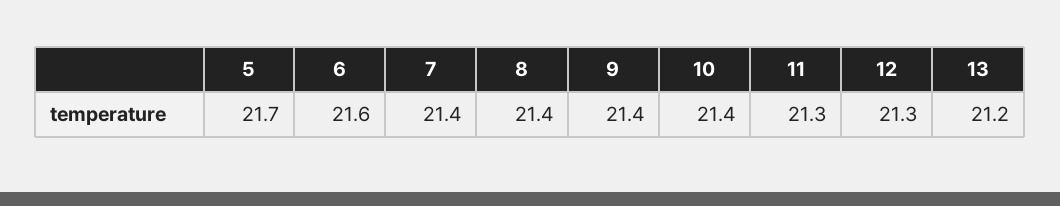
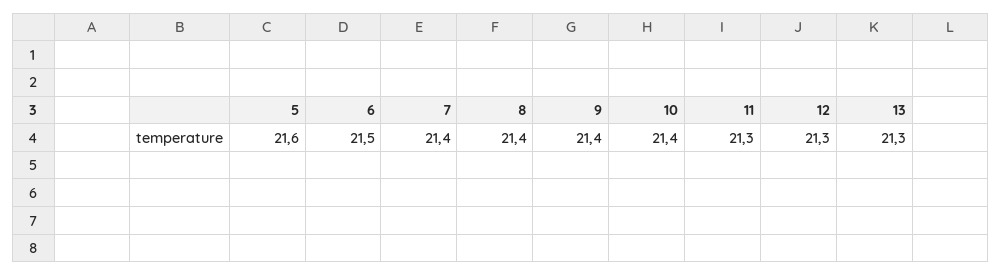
5: 21.7 -> 21.6
6: 21.6 -> 21.5
13: 21.2 -> 21.3

